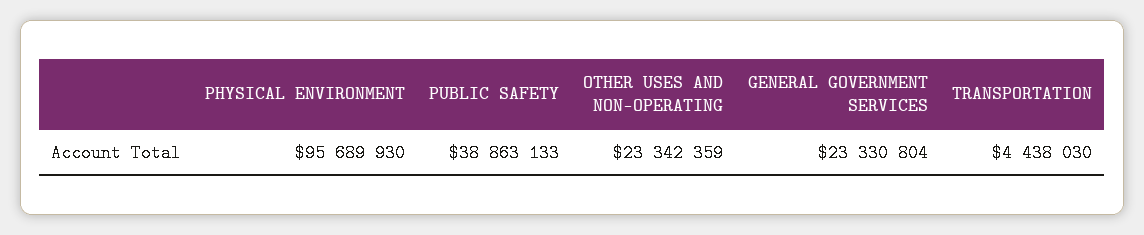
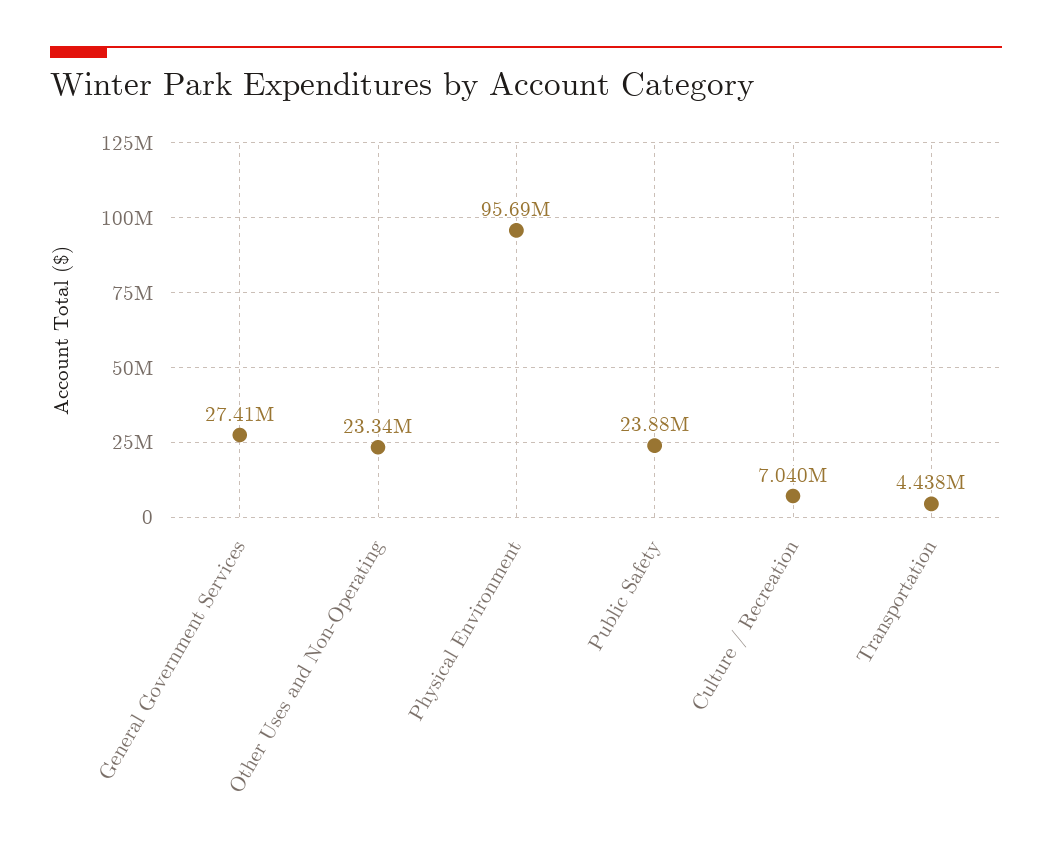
PUBLIC SAFETY: 38863133 -> 23880000
GENERAL GOVERNMENT SERVICES: 23330804 -> 27410000
Culture / Recreation: none -> 7040000

